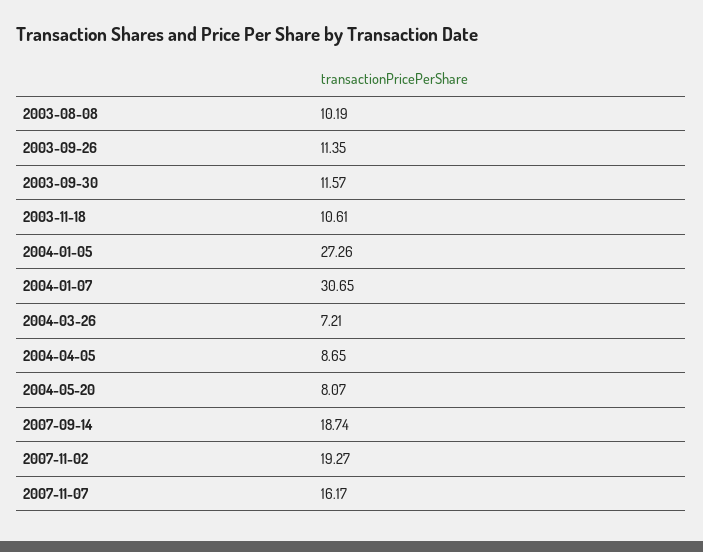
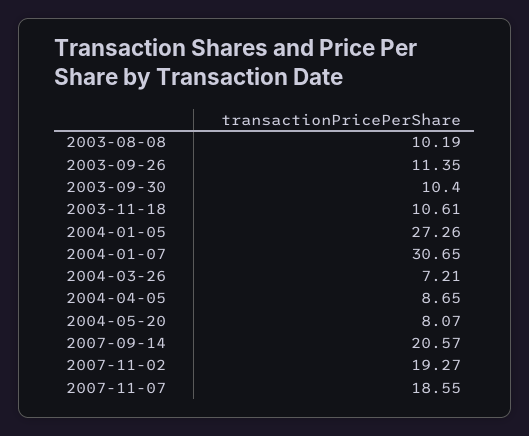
2003-09-30: 11.57 -> 10.4
2007-09-14: 18.74 -> 20.57
2007-11-07: 16.17 -> 18.55

